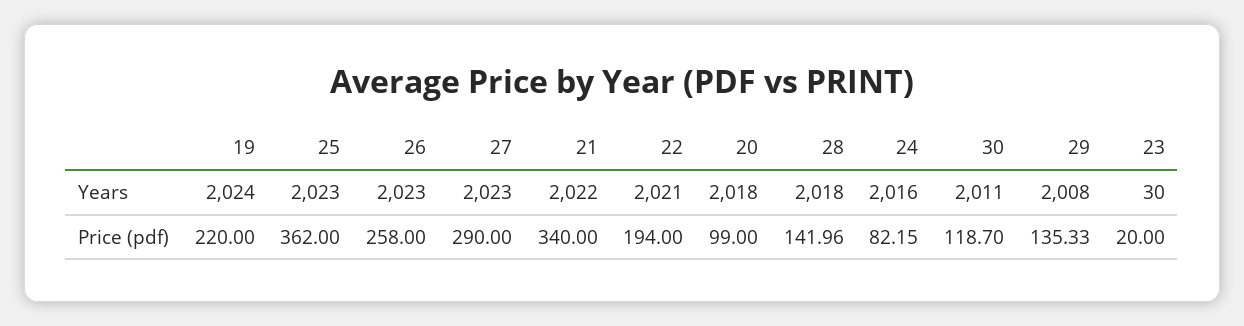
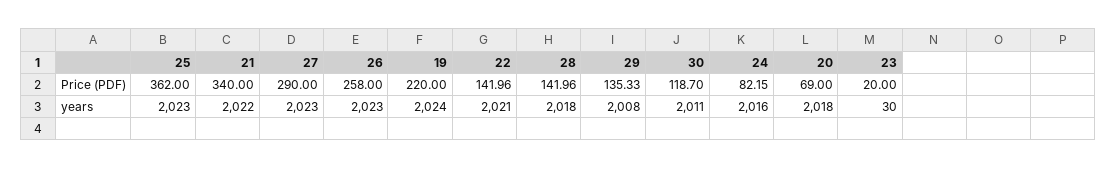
22, Price (pdf): 194 -> 141.96
20, Price (pdf): 99 -> 69

